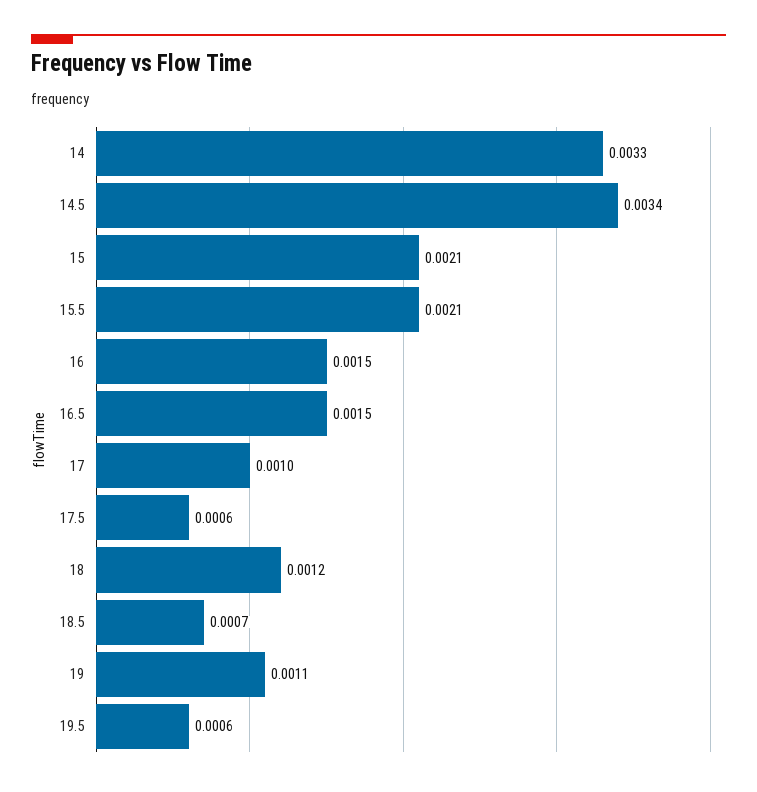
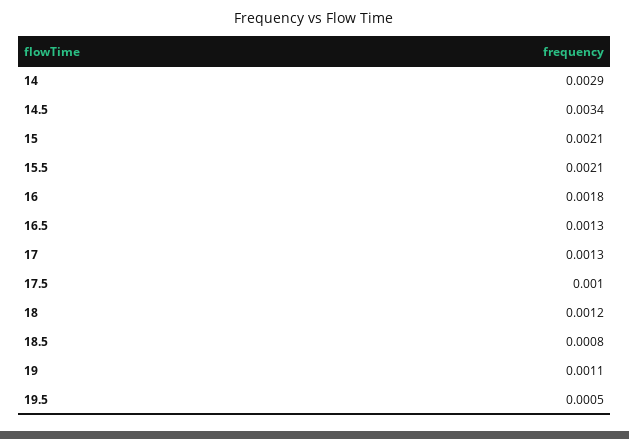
14: 0.0033 -> 0.0029
16: 0.0015 -> 0.0018
16.5: 0.0015 -> 0.0013
17: 0.001 -> 0.0013
17.5: 0.0006 -> 0.001
18.5: 0.0007 -> 0.0008
19.5: 0.0006 -> 0.0005

